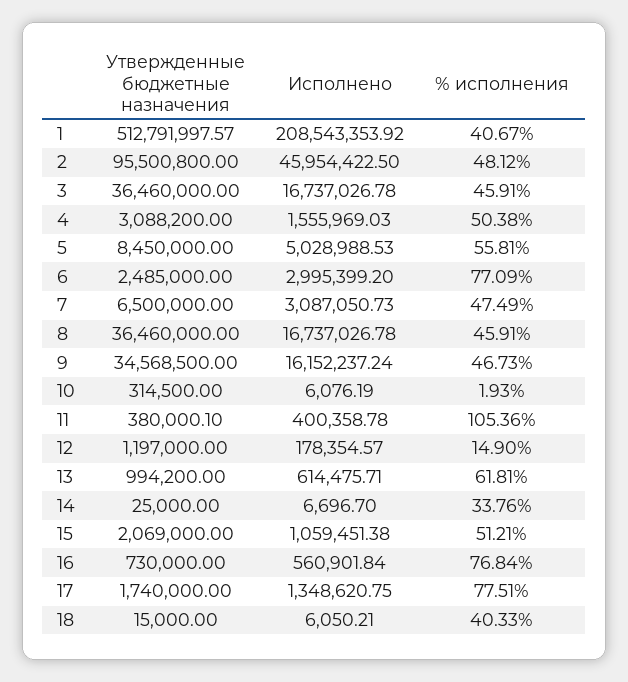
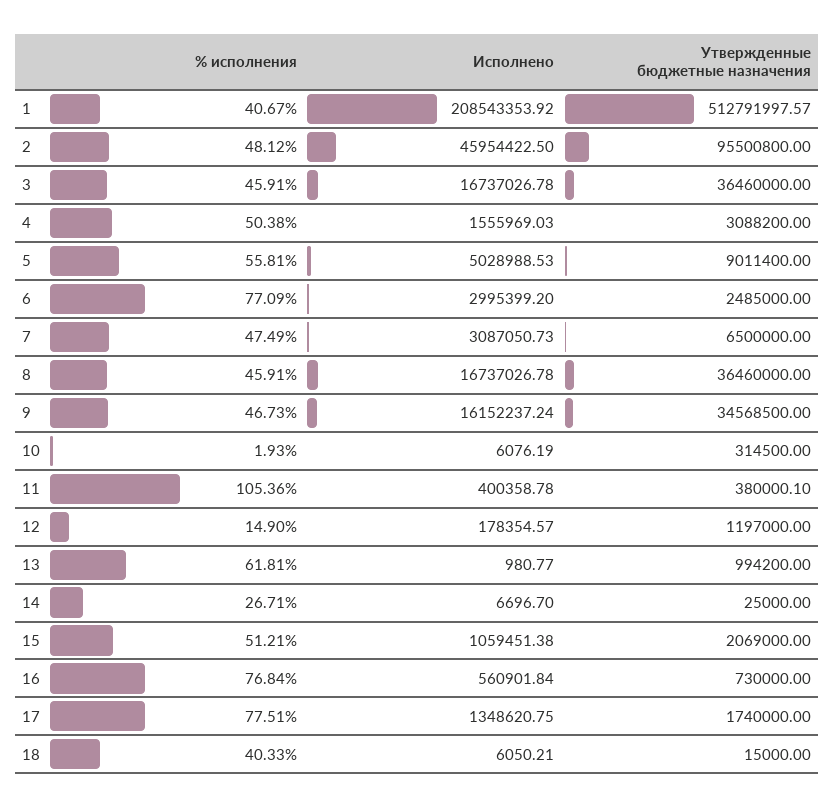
Утвержденные бюджетные назначения, 5: 8450000 -> 9011400
Исполнено, 13: 614475.71 -> 980.77
% исполнения, 14: 33.76 -> 26.71

